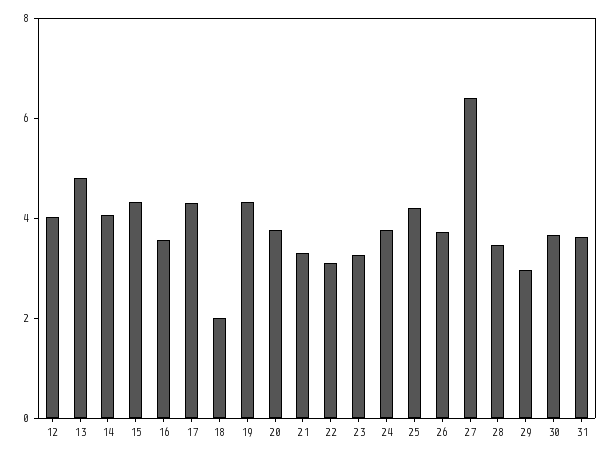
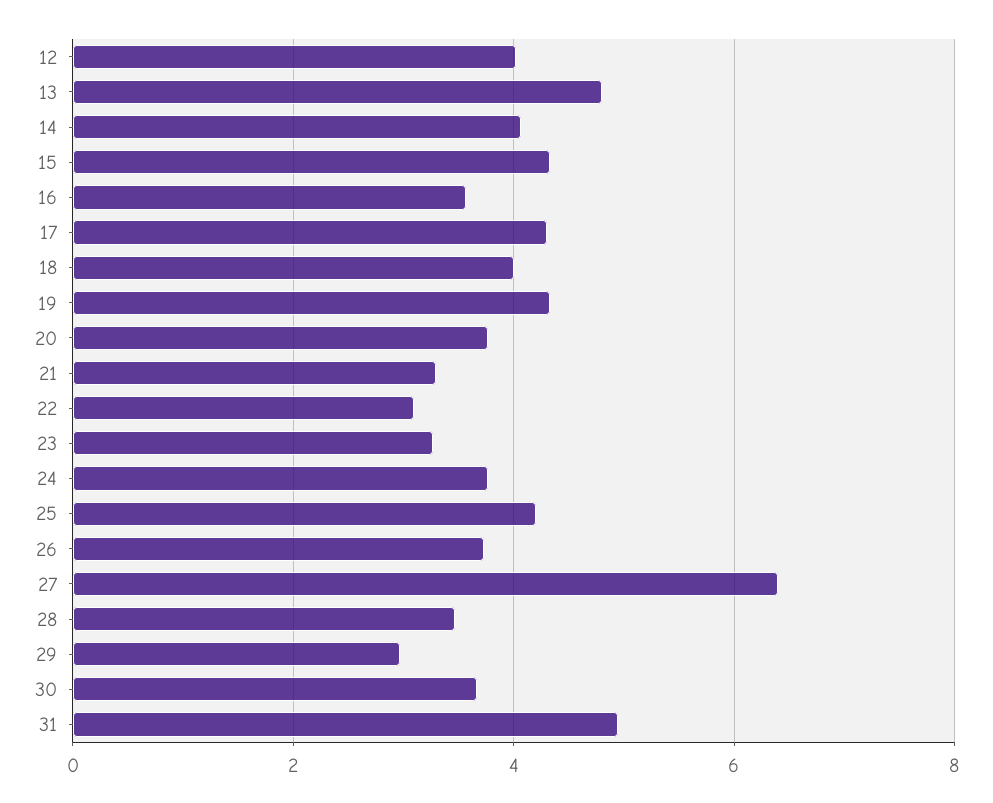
18: 2 -> 4
31: 3.5 -> 5

